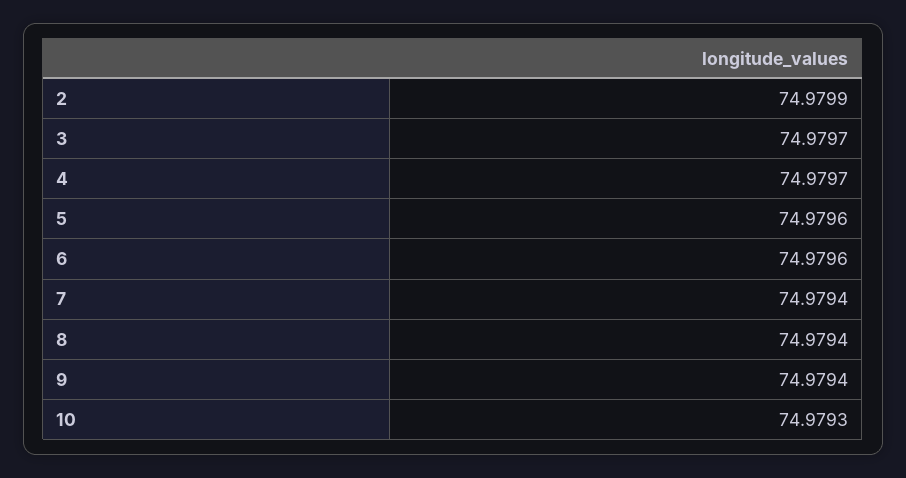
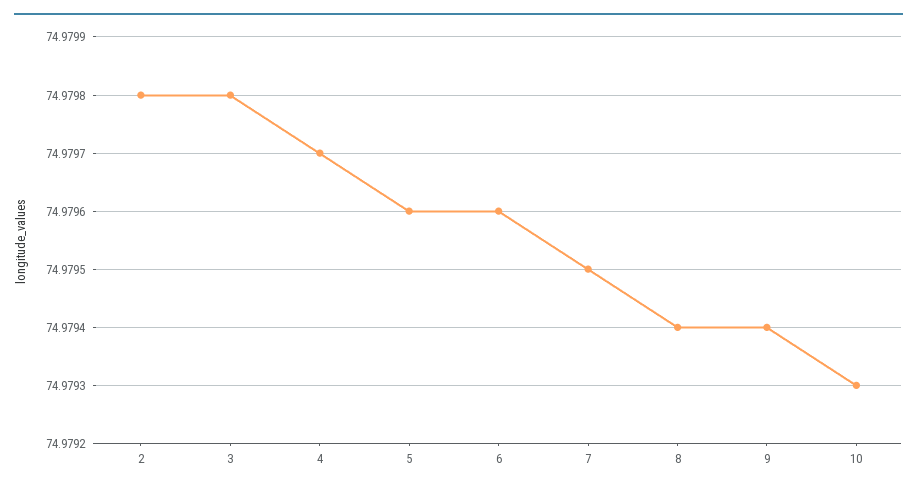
2: 74.9799 -> 74.9798
3: 74.9797 -> 74.9798
7: 74.9794 -> 74.9795

